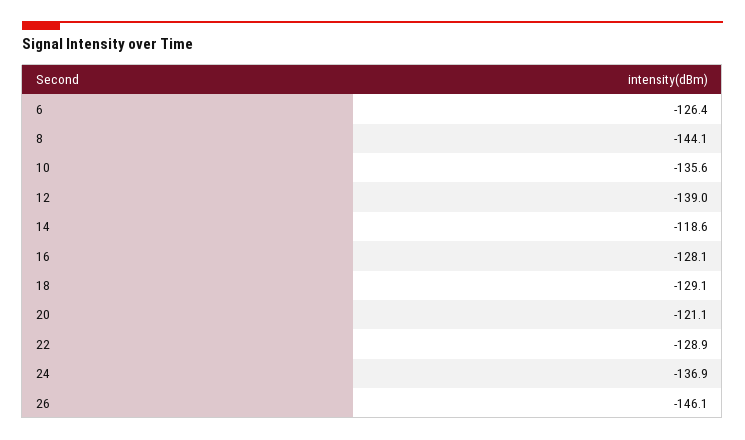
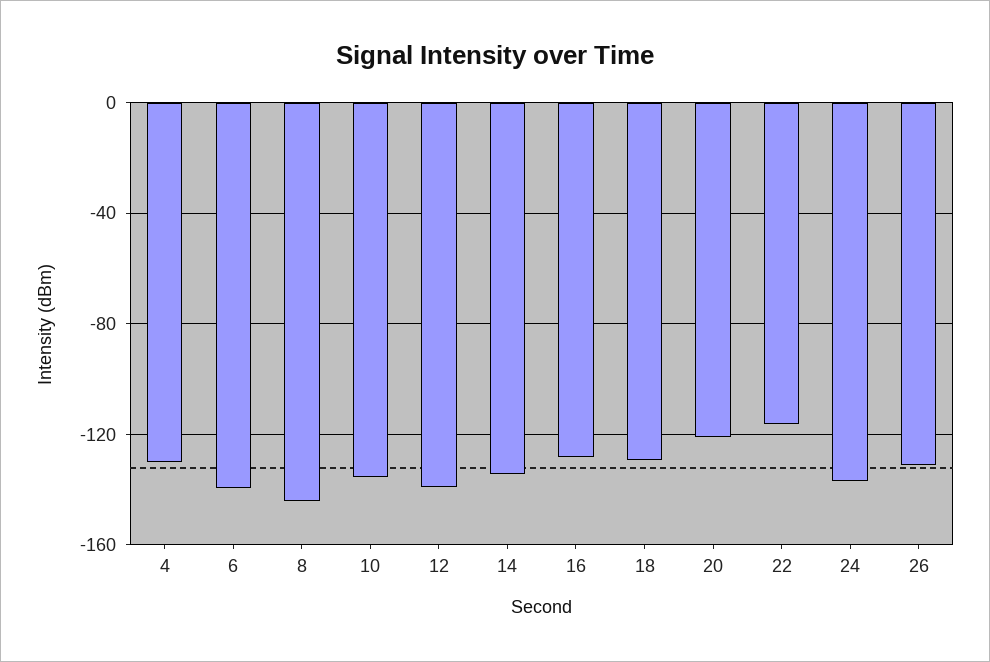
6: -126.4 -> -140
14: -118.6 -> -135
22: -128.9 -> -115
26: -146.1 -> -130
4: none -> -130

